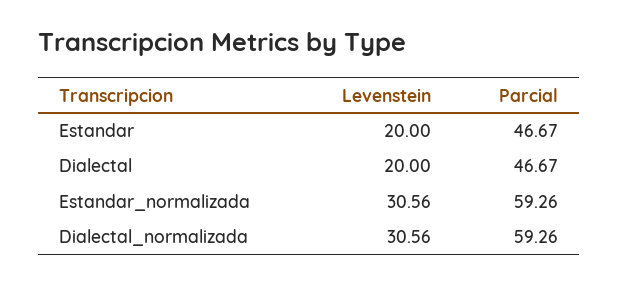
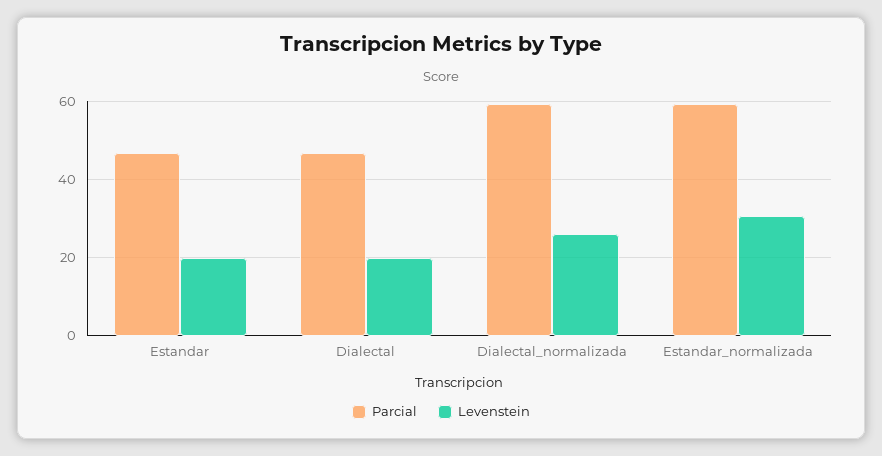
Levenstein, Dialectal_normalizada: 30.56 -> 26

